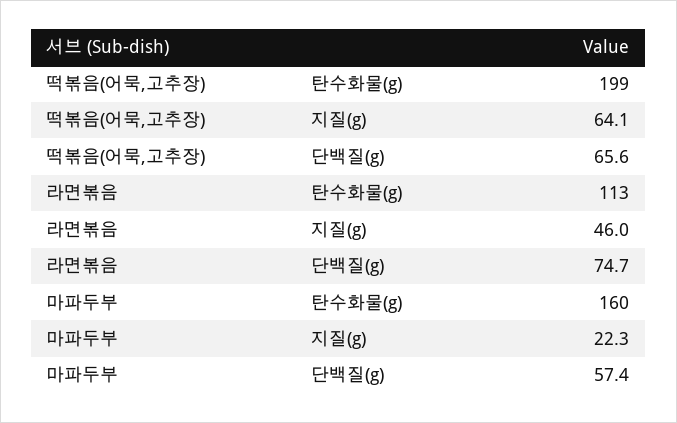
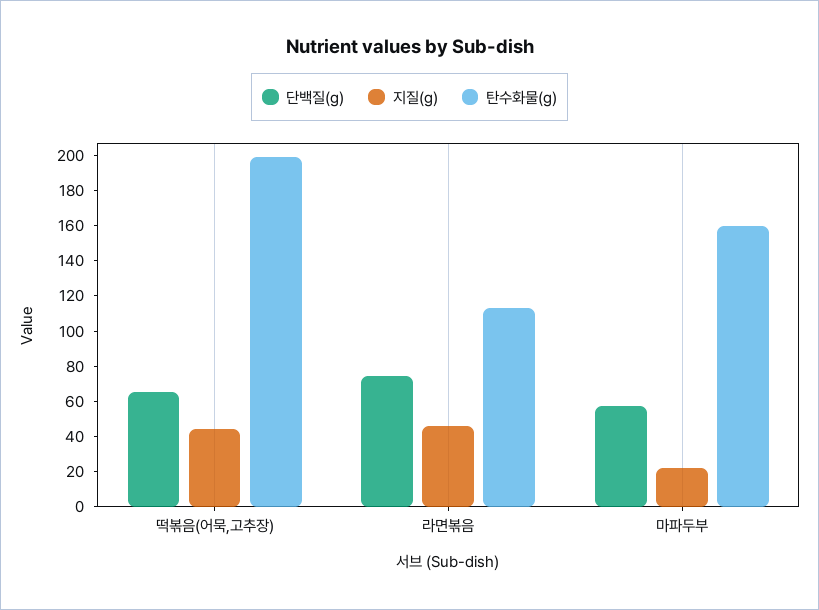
지질(g), 떡볶음(어묵,고추장): 64.1 -> 45

